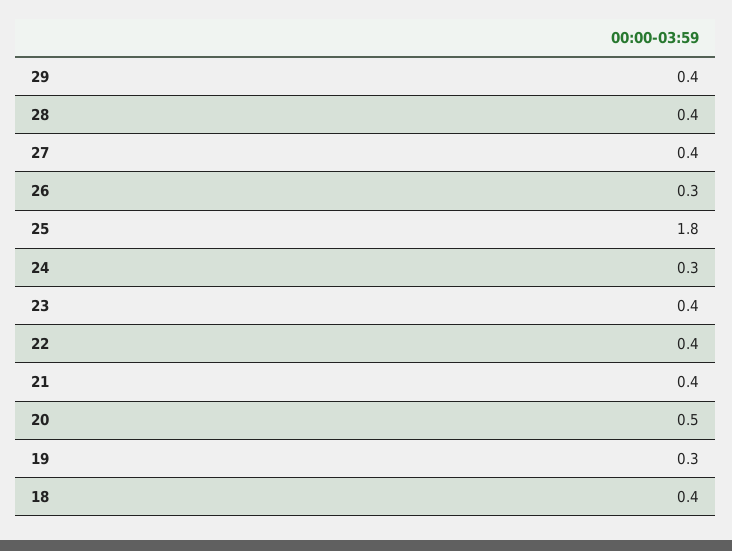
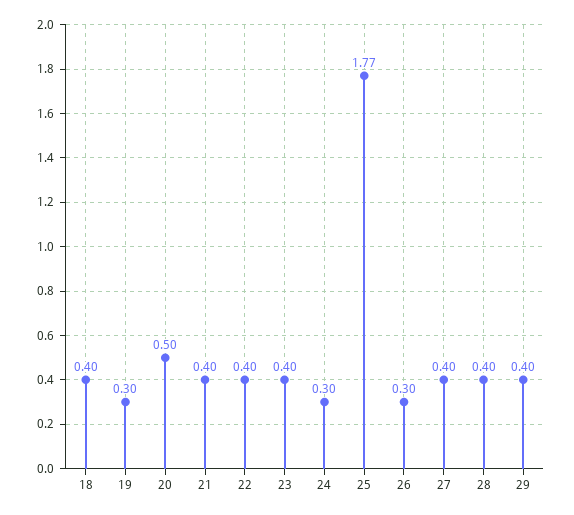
25: 1.8 -> 1.77

